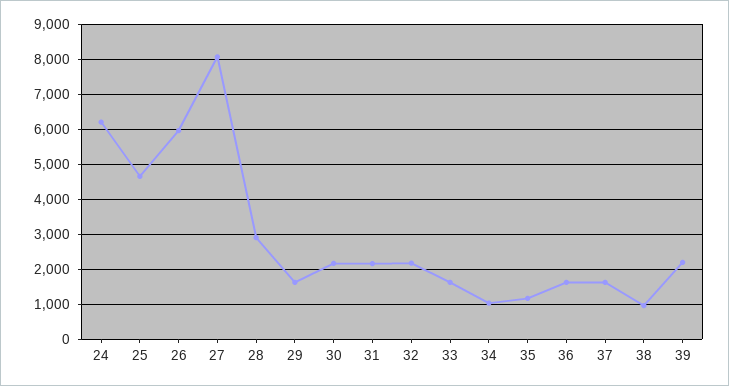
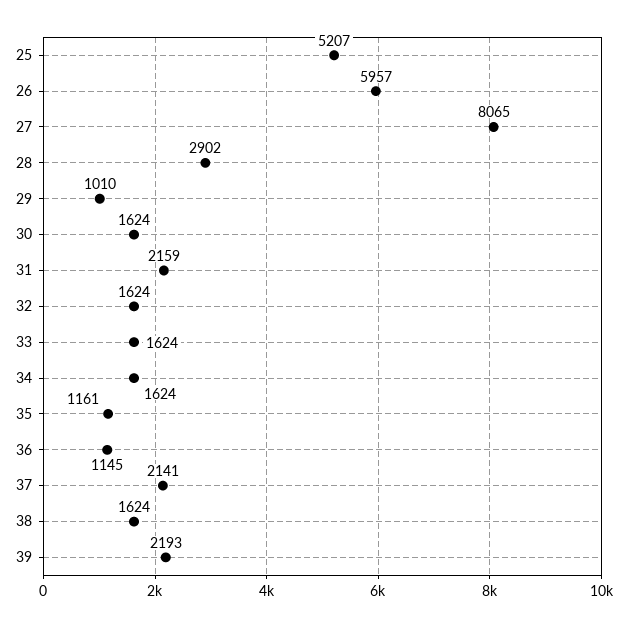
24: 6200 -> none
25: 4600 -> 5207
29: 1600 -> 1010
30: 2200 -> 1624
32: 2200 -> 1624
34: 1000 -> 1624
36: 1600 -> 1145
37: 1600 -> 2141
38: 1000 -> 1624

